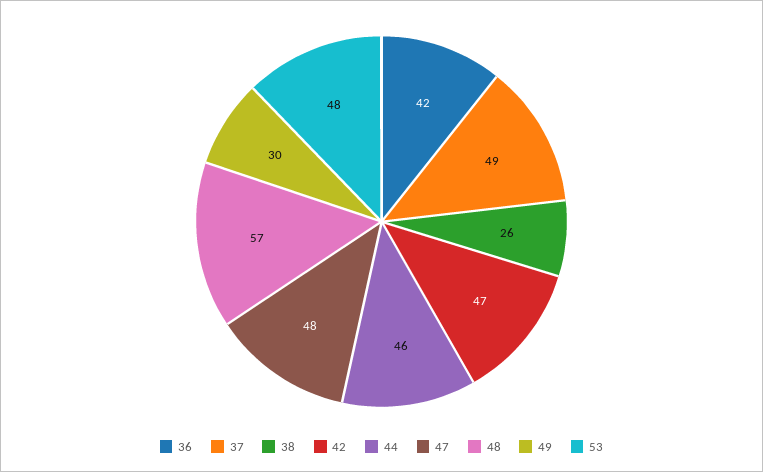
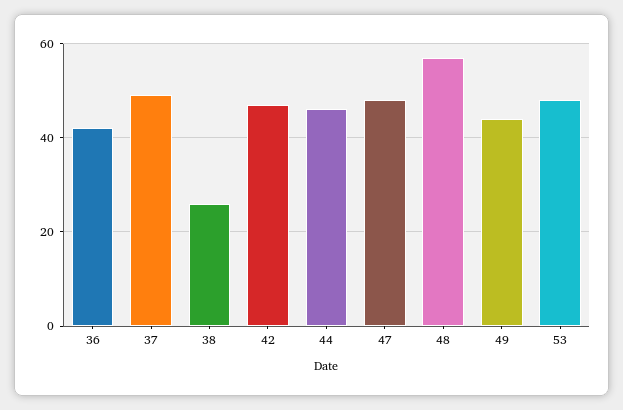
49: 30 -> 45

